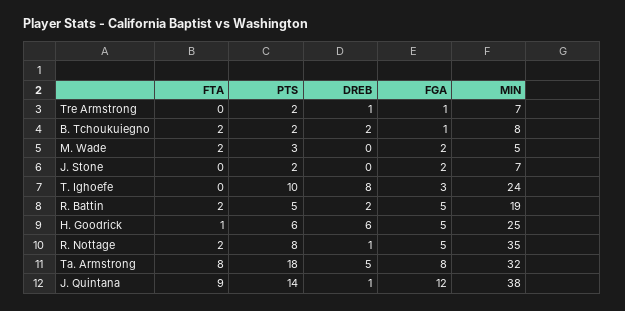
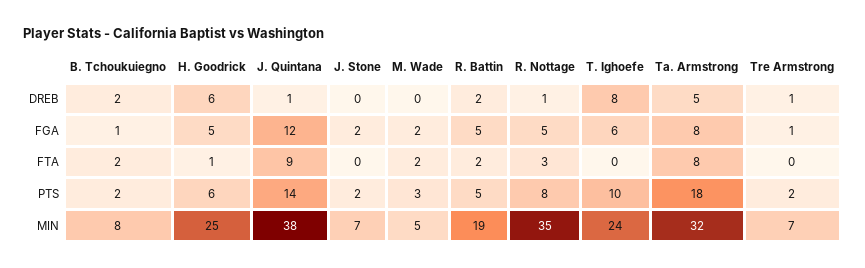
FGA, T. Ighoefe: 3 -> 6
FTA, R. Nottage: 2 -> 3

